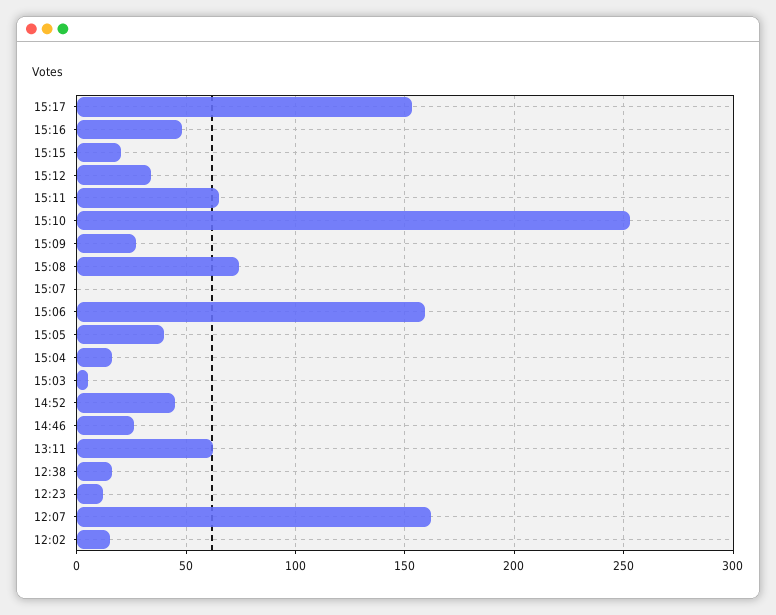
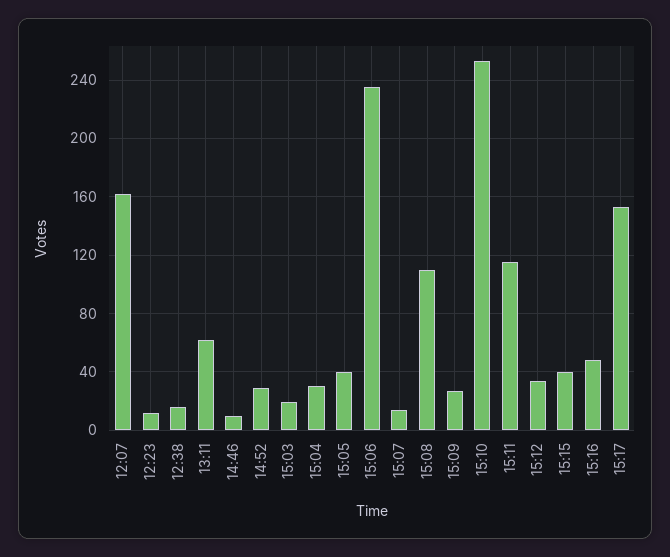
15:15: 20 -> 40
15:11: 65 -> 115
15:08: 75 -> 110
15:07: 0 -> 15
15:06: 160 -> 235
15:04: 15 -> 30
15:03: 5 -> 20
14:52: 45 -> 30
14:46: 25 -> 10
12:02: 15 -> none

